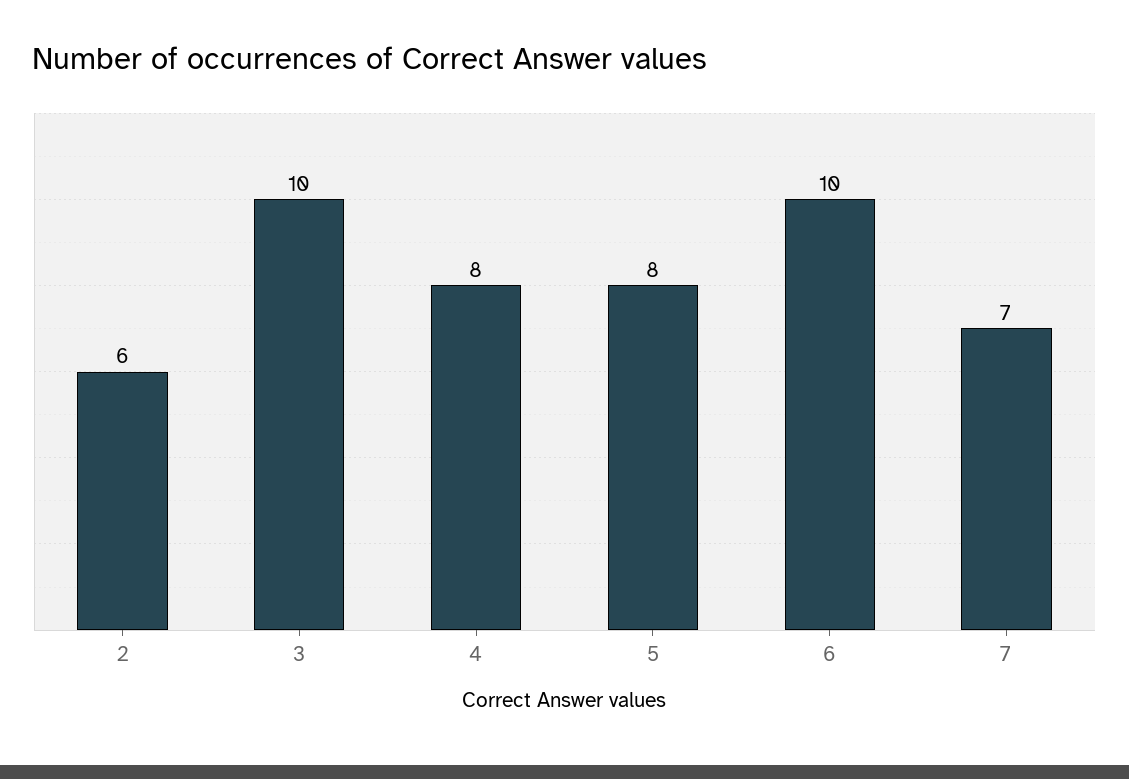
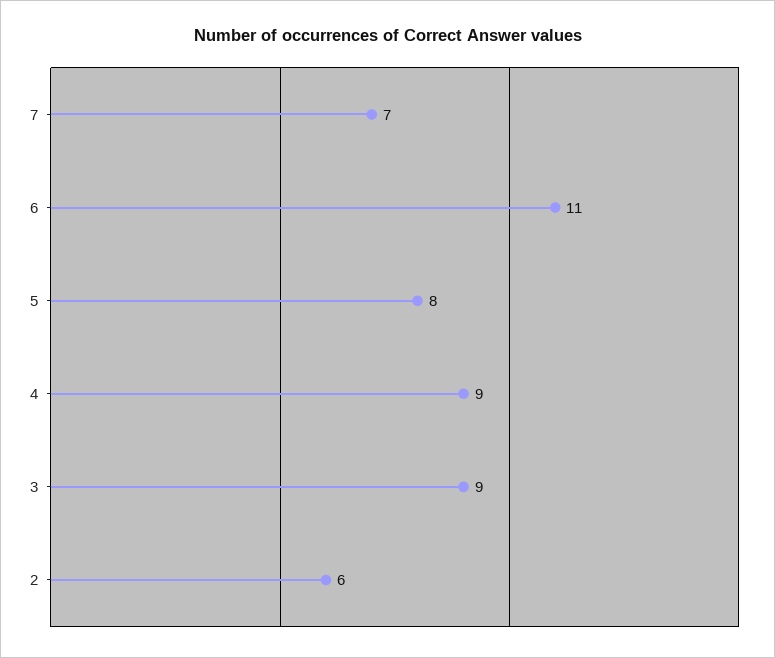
3: 10 -> 9
4: 8 -> 9
6: 10 -> 11

